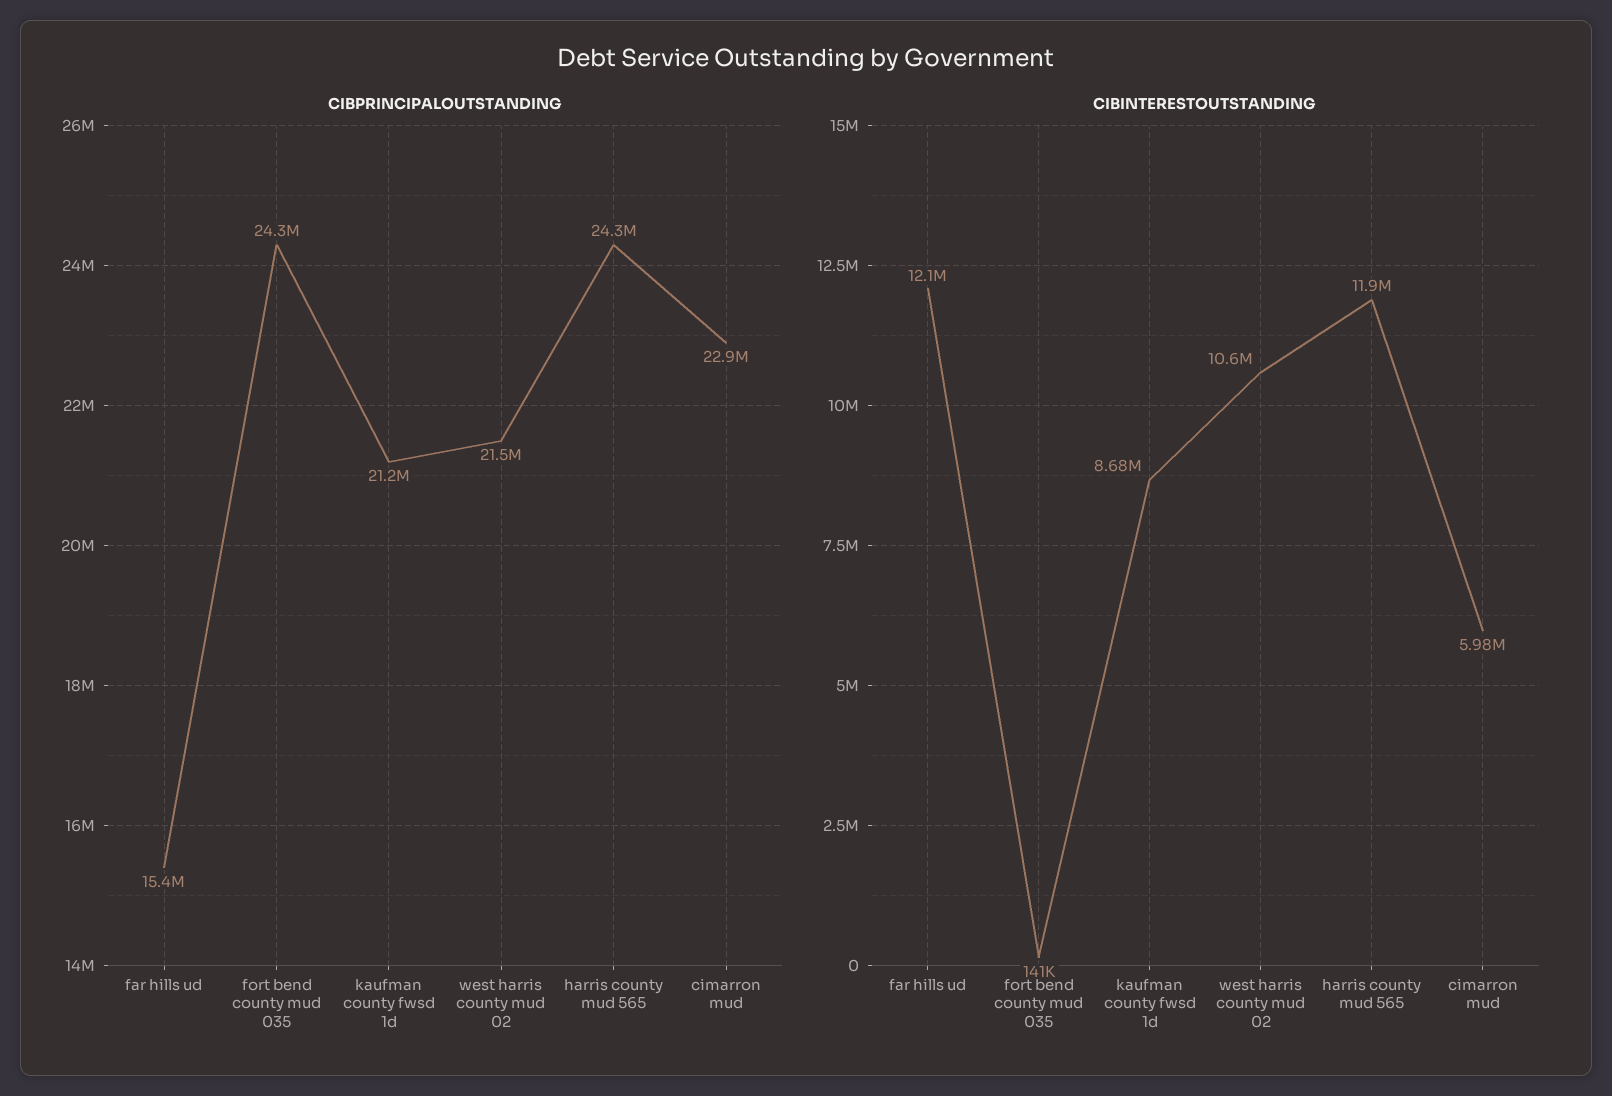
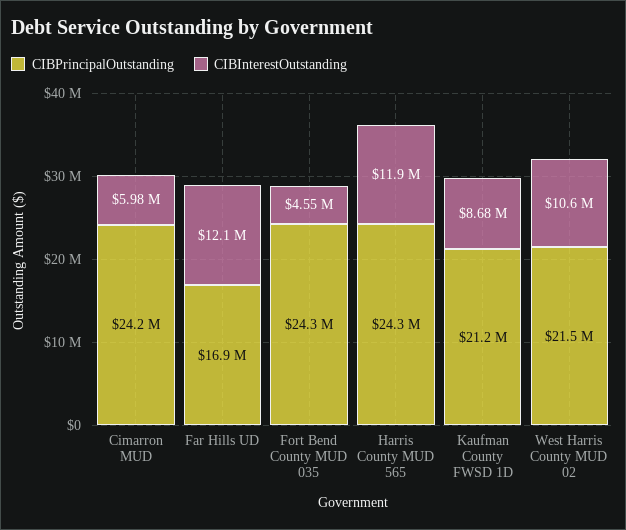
CIBPRINCIPALOUTSTANDING, far hills ud: 15400000 -> 16900000
CIBPRINCIPALOUTSTANDING, cimarron mud: 22900000 -> 24200000
CIBINTERESTOUTSTANDING, fort bend county mud 035: 141000 -> 4550000

